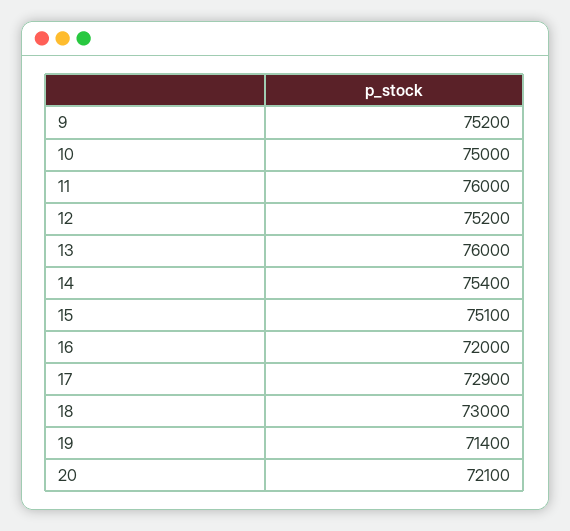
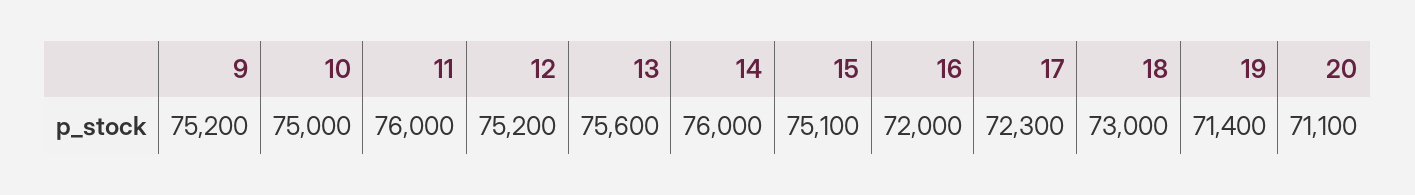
13: 76000 -> 75600
14: 75400 -> 76000
17: 72900 -> 72300
20: 72100 -> 71100

